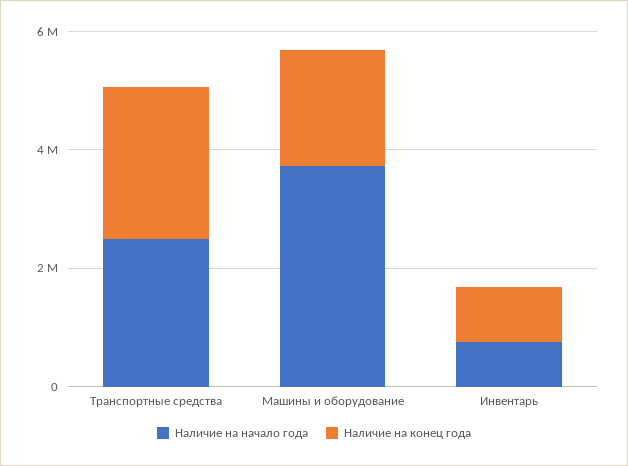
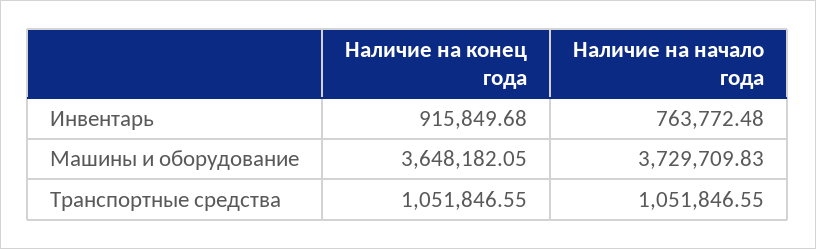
Наличие на начало года, Транспортные средства: 2500000 -> 1051846.55
Наличие на конец года, Транспортные средства: 2500000 -> 1051846.55
Наличие на конец года, Машины и оборудование: 2000000 -> 3648182.05

